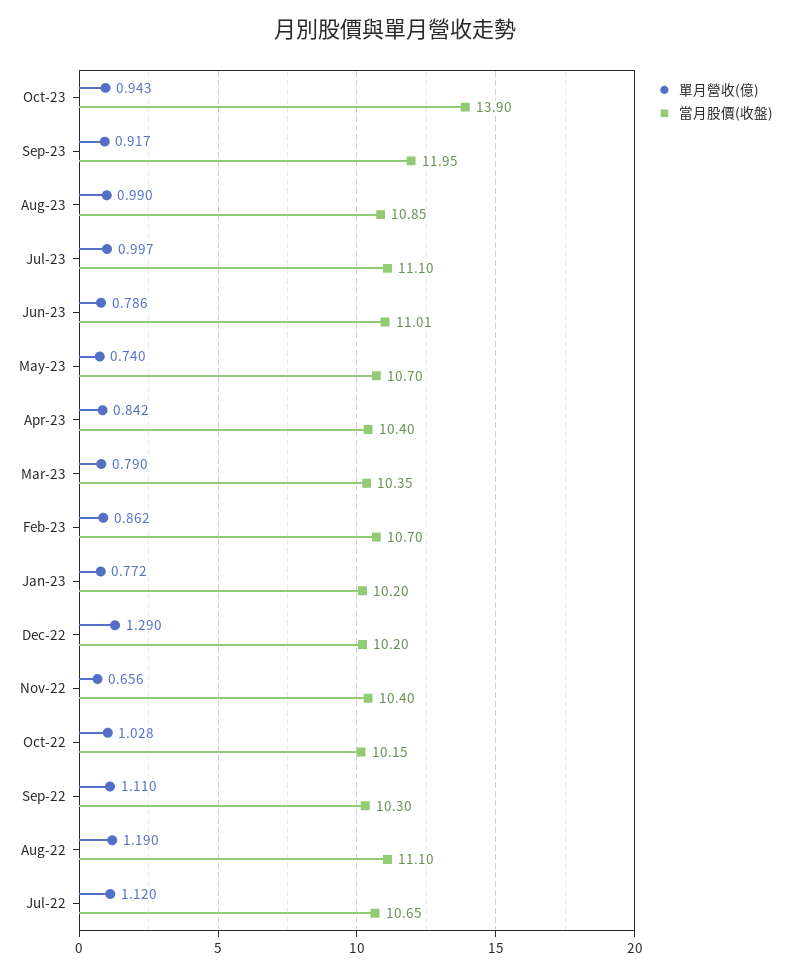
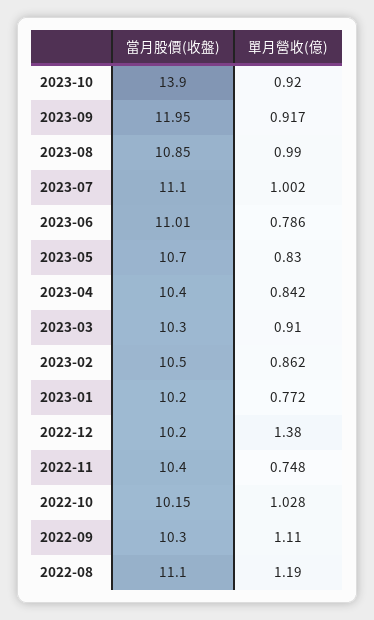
單月營收(億), Oct-23: 0.943 -> 0.92
單月營收(億), Jul-23: 0.997 -> 1.002
單月營收(億), May-23: 0.74 -> 0.83
單月營收(億), Mar-23: 0.79 -> 0.91
當月股價(收盤), Mar-23: 10.35 -> 10.3
當月股價(收盤), Feb-23: 10.7 -> 10.5
單月營收(億), Dec-22: 1.29 -> 1.38
單月營收(億), Nov-22: 0.656 -> 0.748
單月營收(億), Jul-22: 1.12 -> none
當月股價(收盤), Jul-22: 10.65 -> none

